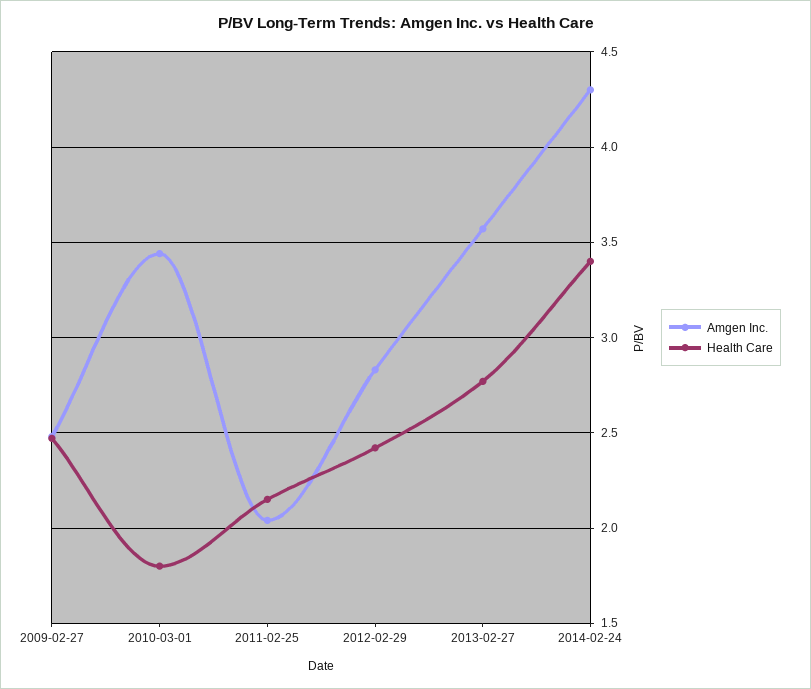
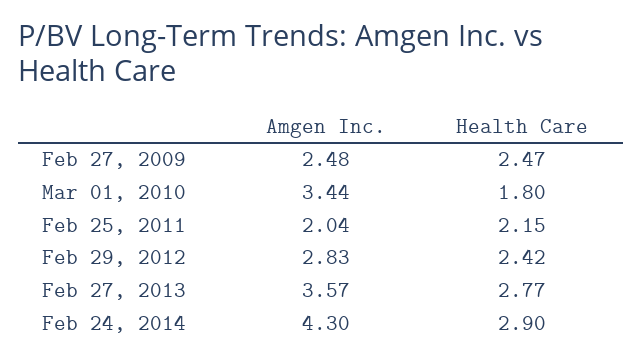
Health Care, 2014-02-24: 3.4 -> 2.9

